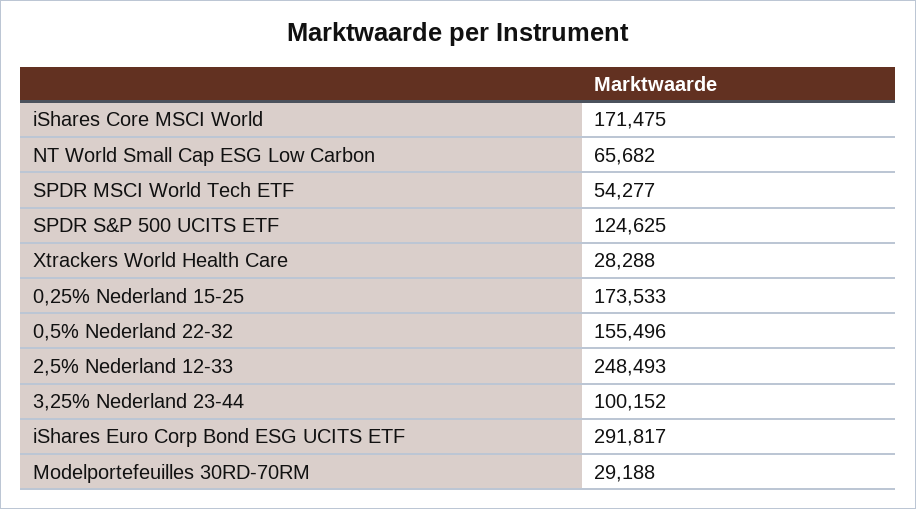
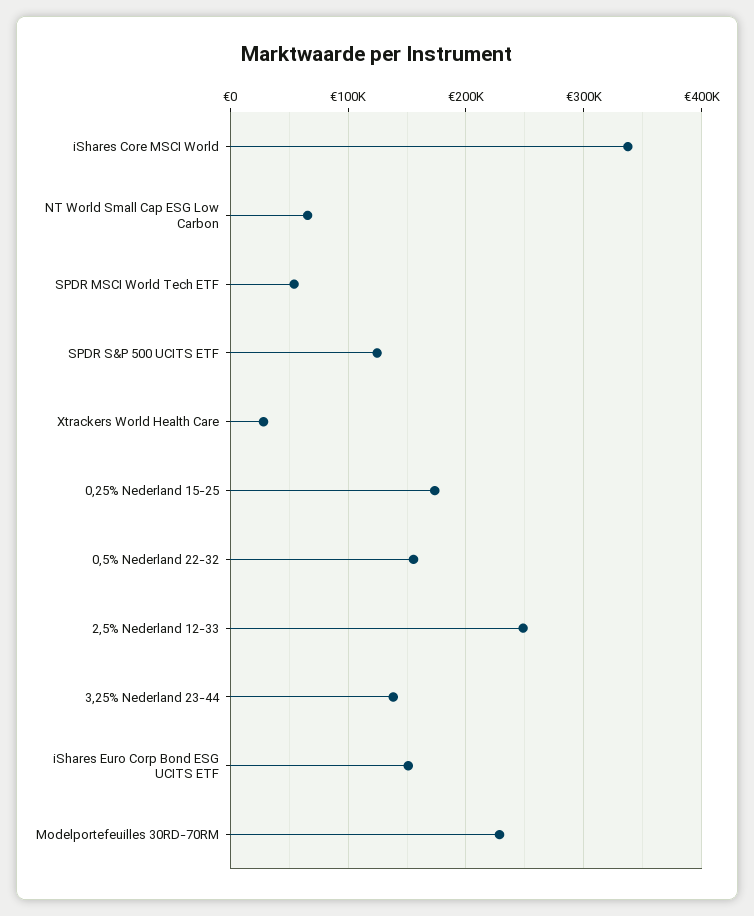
iShares Core MSCI World: 171475 -> 340000
3,25% Nederland 23-44: 100152 -> 140000
iShares Euro Corp Bond ESG UCITS ETF: 291817 -> 150000
Modelportefeuilles 30RD-70RM: 29188 -> 230000

